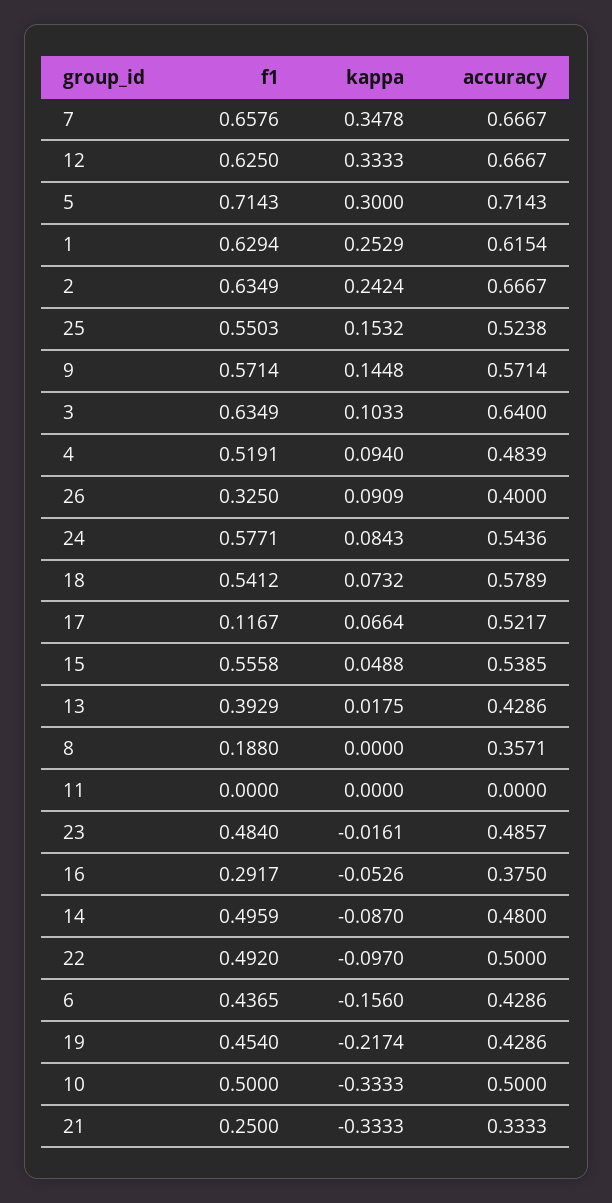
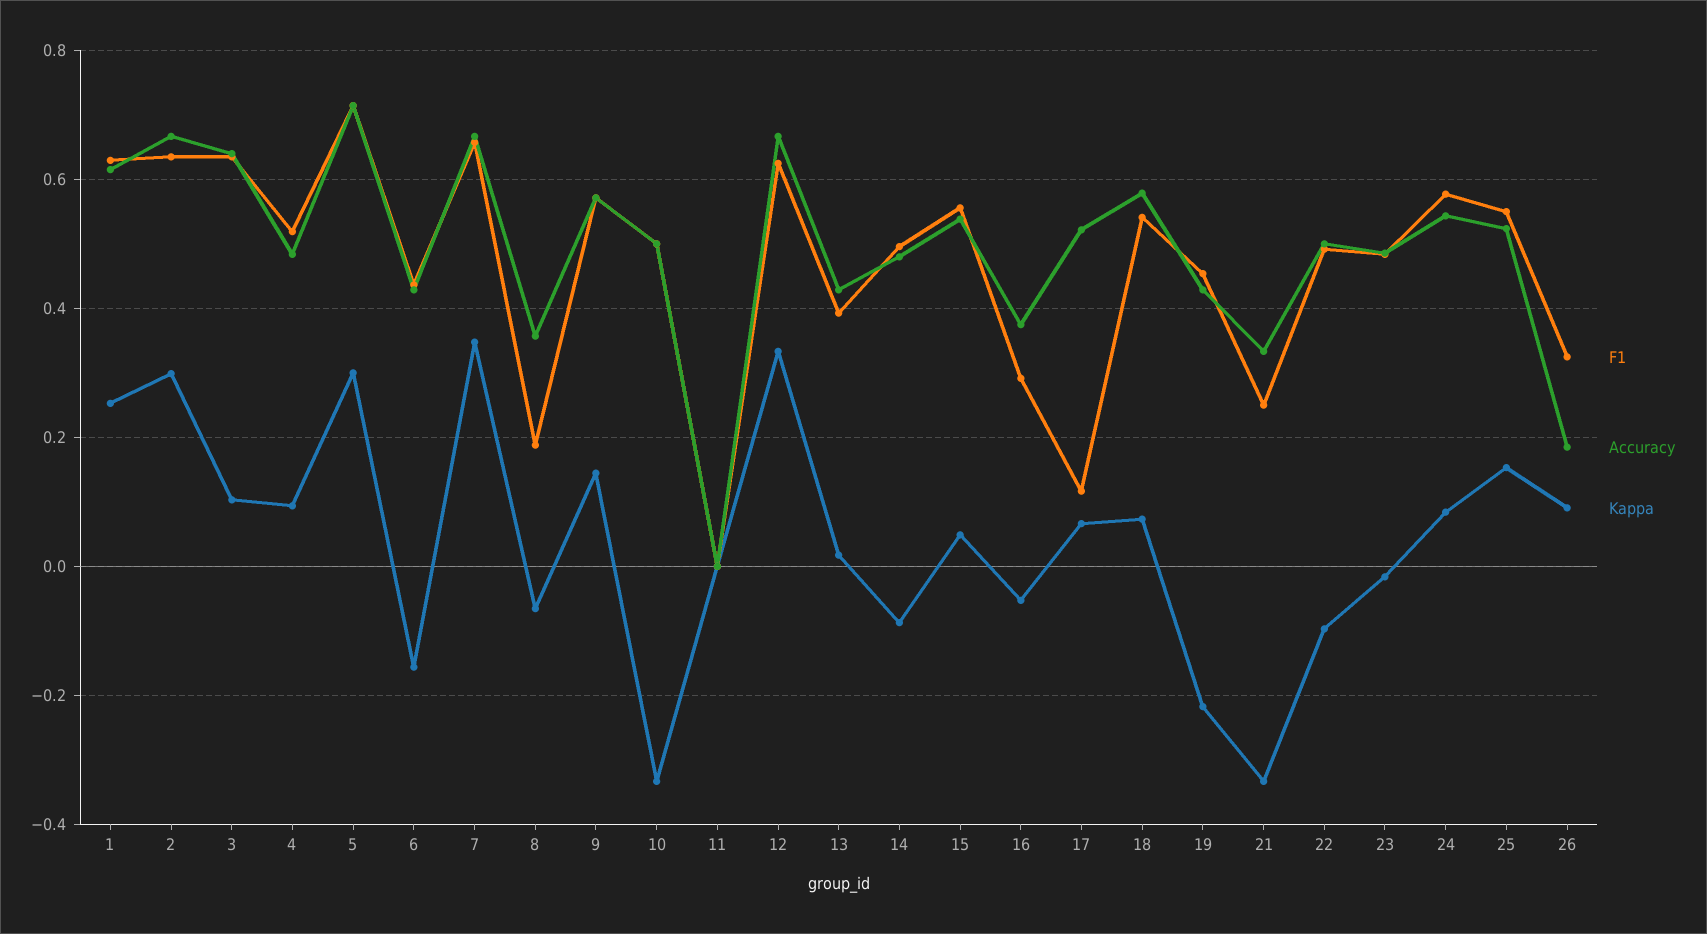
kappa, 2: 0.2424 -> 0.3
accuracy, 26: 0.4 -> 0.18
kappa, 8: 0 -> -0.06

